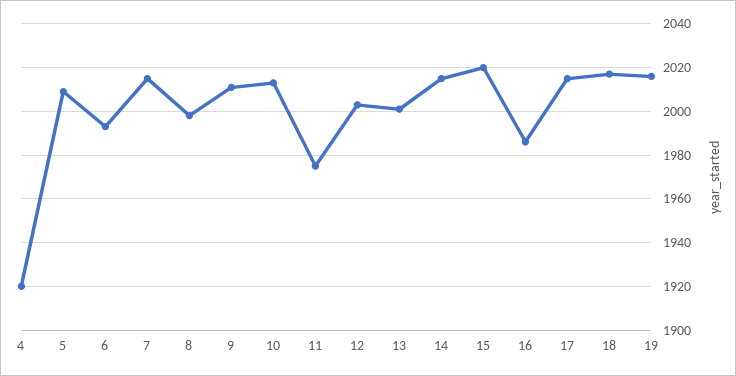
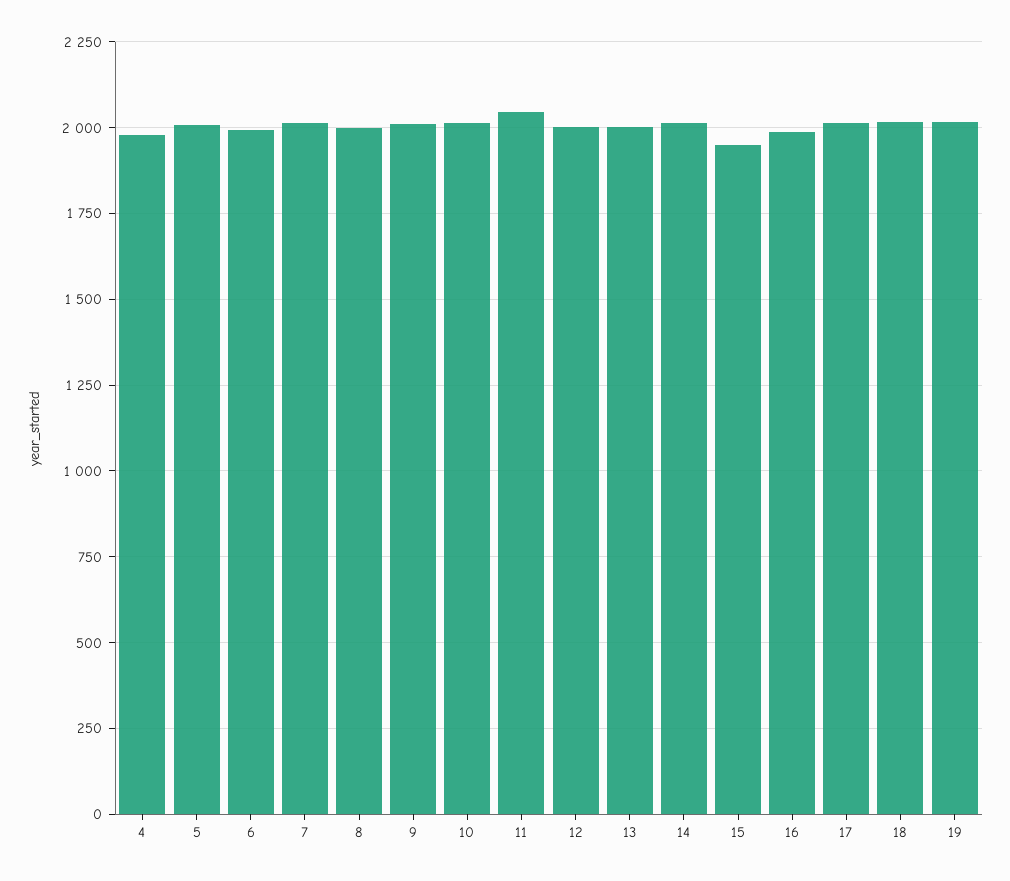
4: 1920 -> 1975
11: 1975 -> 2050
15: 2020 -> 1950

